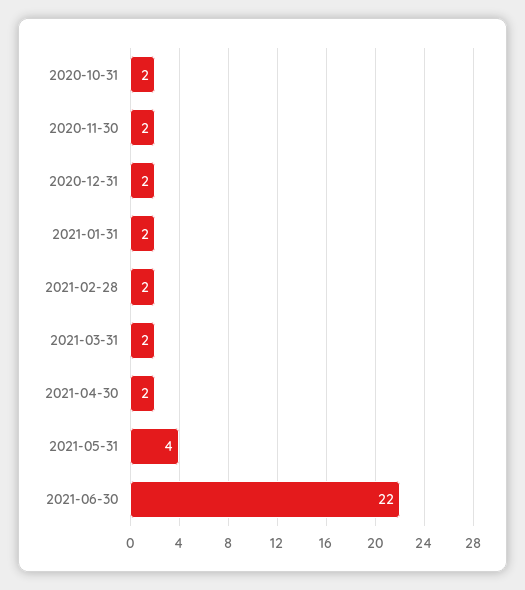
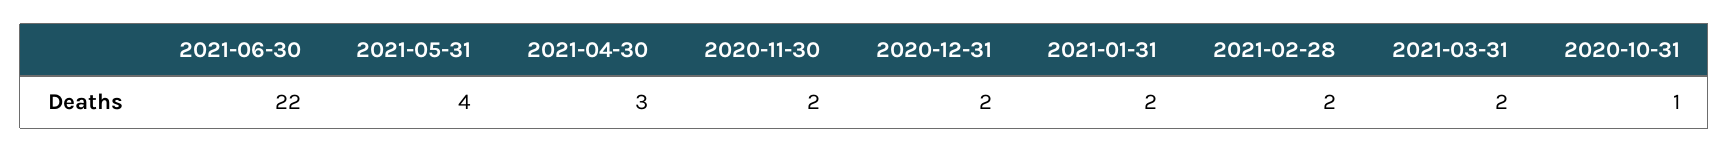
2020-10-31: 2 -> 1
2021-04-30: 2 -> 3

